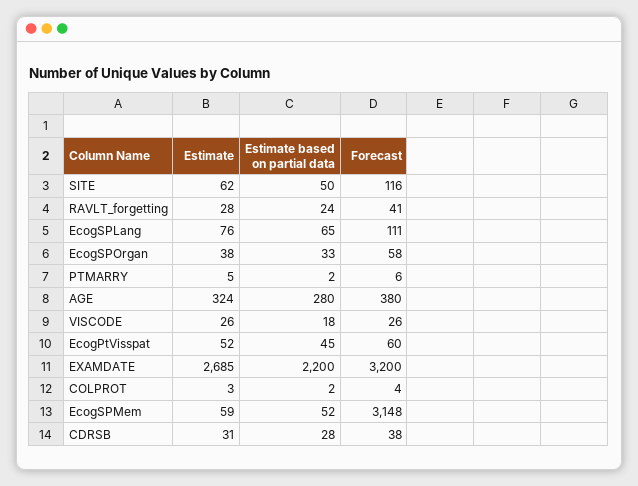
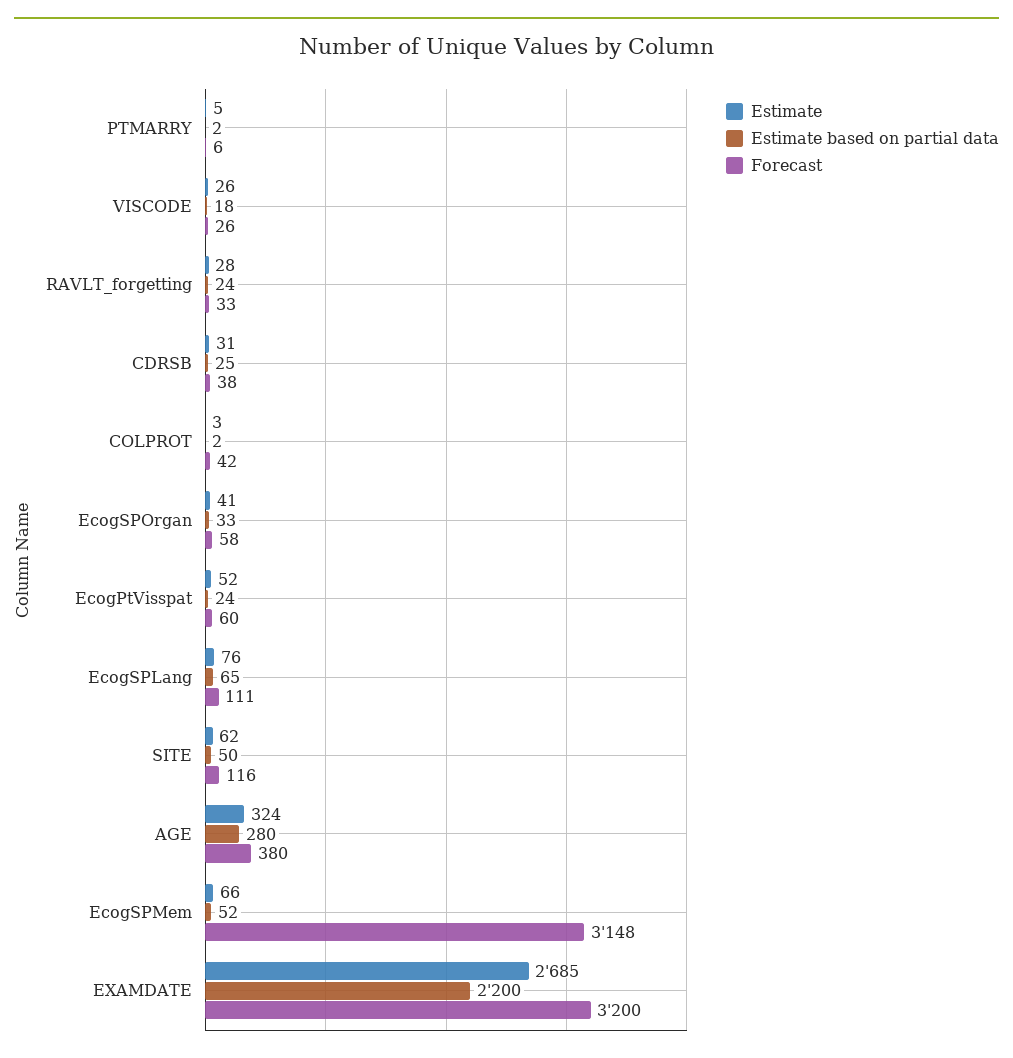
Forecast, RAVLT_forgetting: 41 -> 33
Estimate, EcogSPOrgan: 38 -> 41
Estimate based on partial data, EcogPtVisspat: 45 -> 24
Forecast, COLPROT: 4 -> 42
Estimate, EcogSPMem: 59 -> 66
Estimate based on partial data, CDRSB: 28 -> 25

